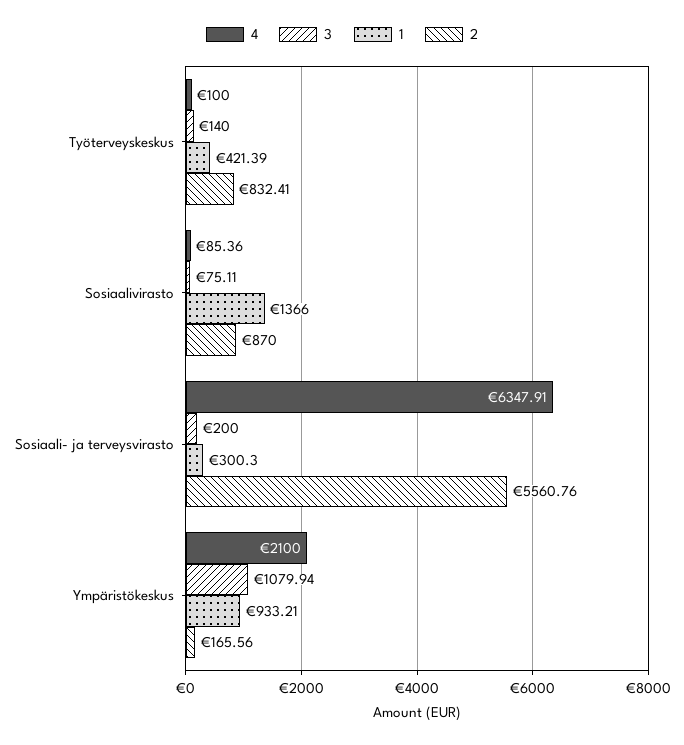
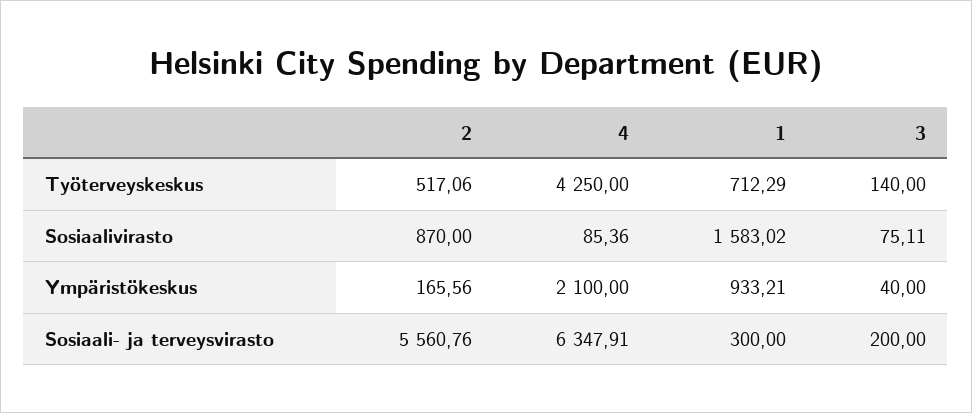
4, Työterveyskeskus: 100 -> 4250
1, Työterveyskeskus: 421.39 -> 712.29
2, Työterveyskeskus: 832.41 -> 517.06
1, Sosiaalivirasto: 1366 -> 1583.02
1, Sosiaali- ja terveysvirasto: 300.3 -> 300
3, Ympäristökeskus: 1079.94 -> 40

